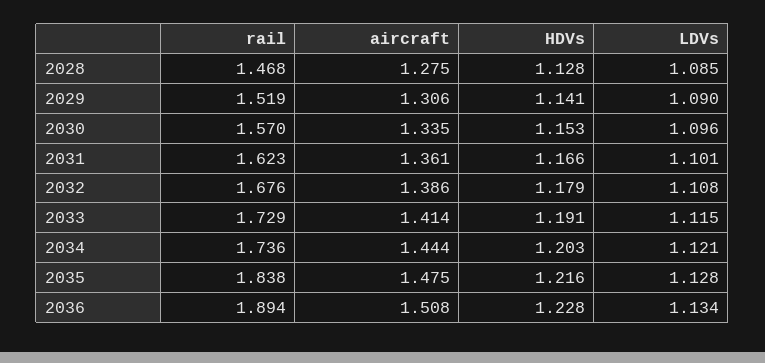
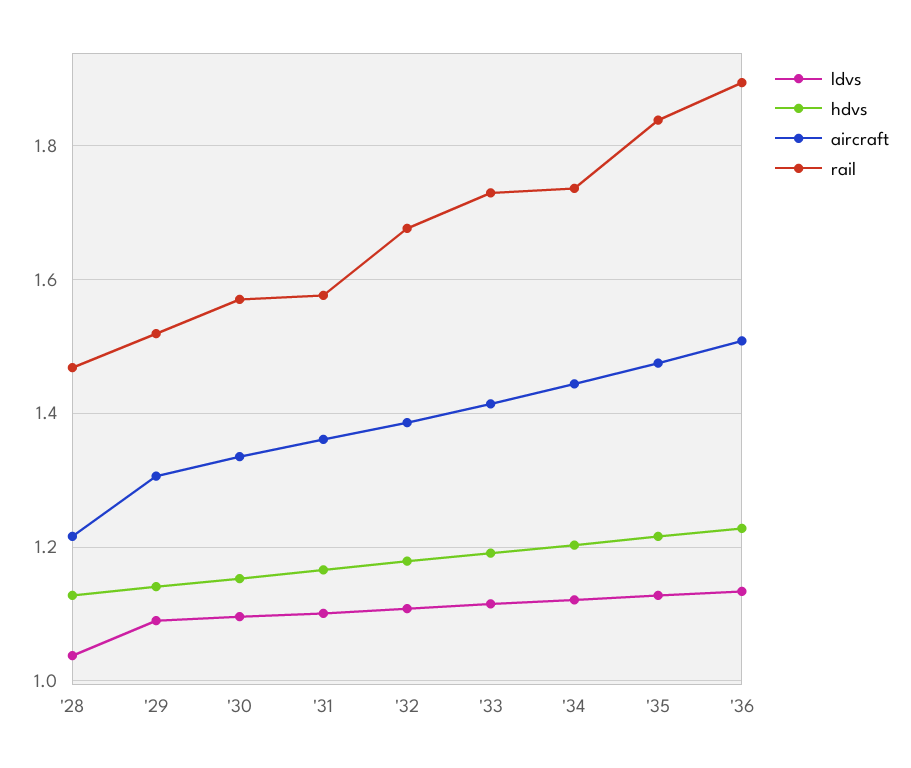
aircraft, 2028: 1.275 -> 1.22
LDVs, 2028: 1.085 -> 1.04
rail, 2031: 1.623 -> 1.58

